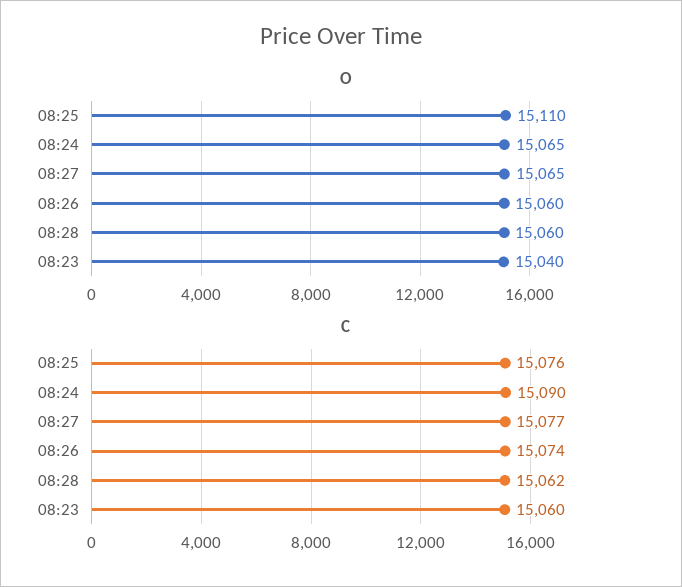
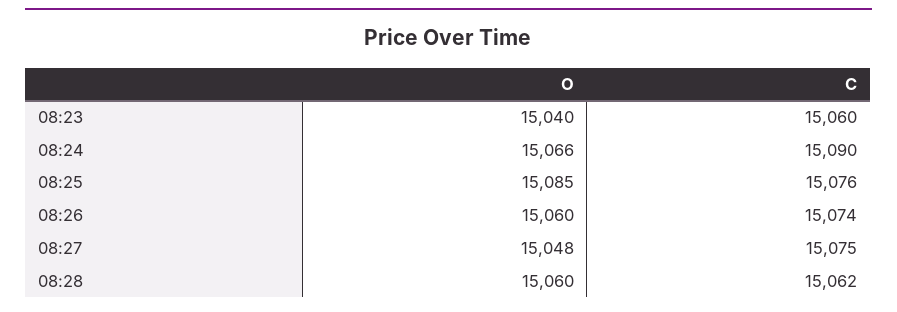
O, 08:25: 15110 -> 15085
O, 08:24: 15065 -> 15066
O, 08:27: 15065 -> 15048
C, 08:27: 15077 -> 15075

